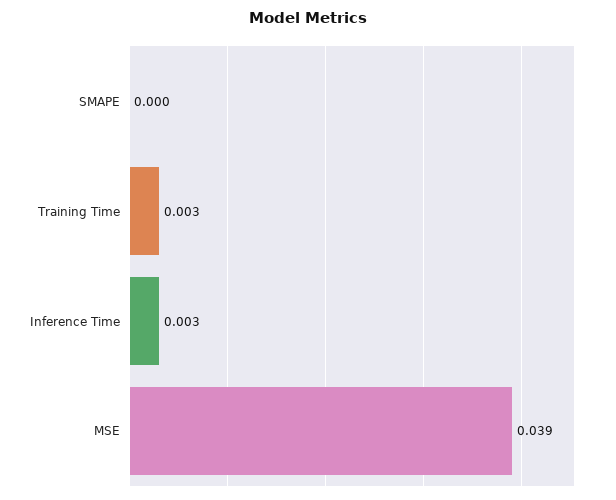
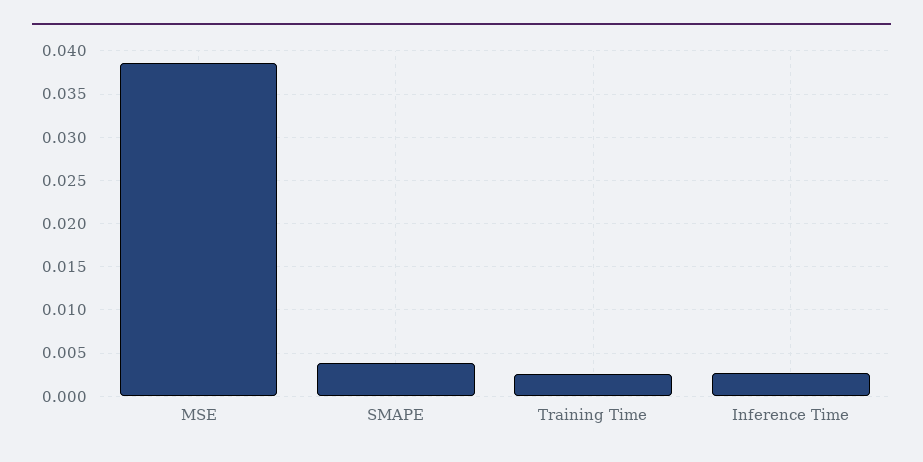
SMAPE: 0 -> 0.004

